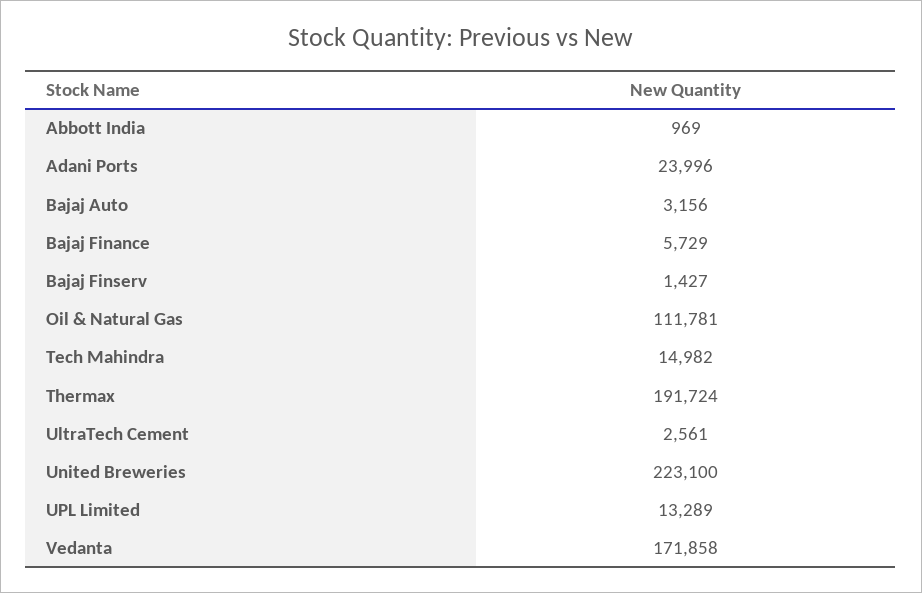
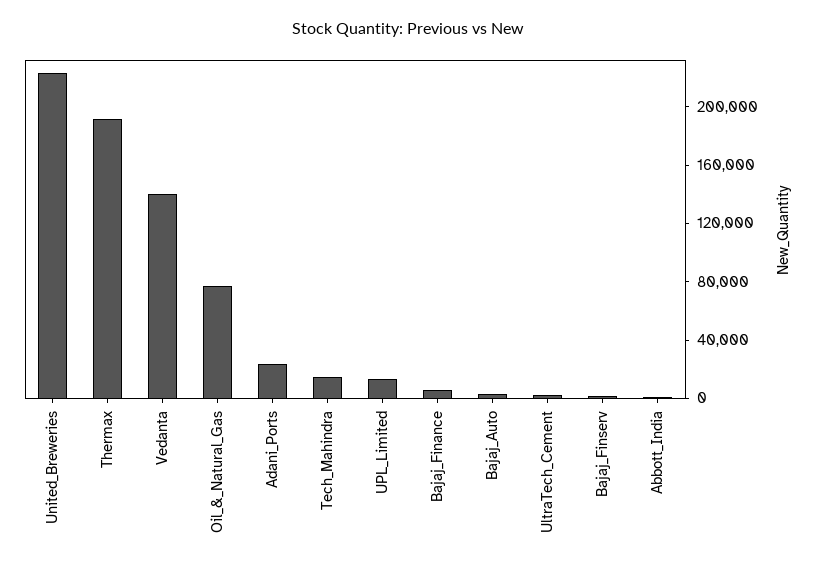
Oil & Natural Gas: 111781 -> 80000
Vedanta: 171858 -> 140000

